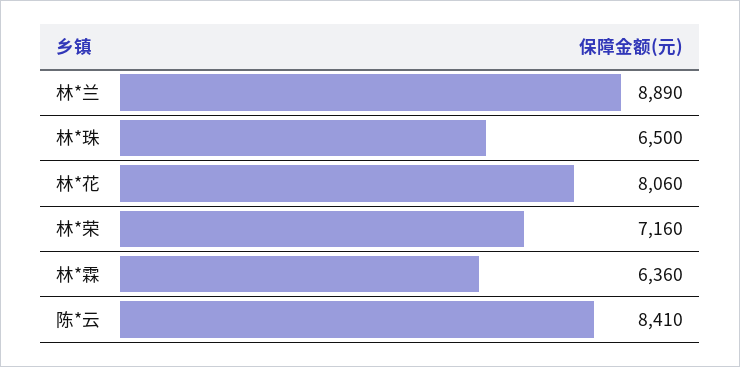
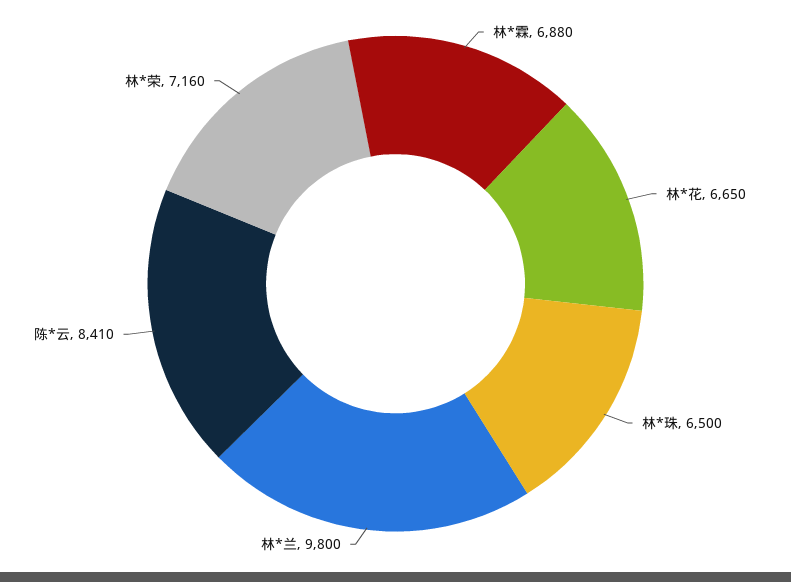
林*兰: 8890 -> 9800
林*花: 8060 -> 6650
林*霖: 6360 -> 6880

